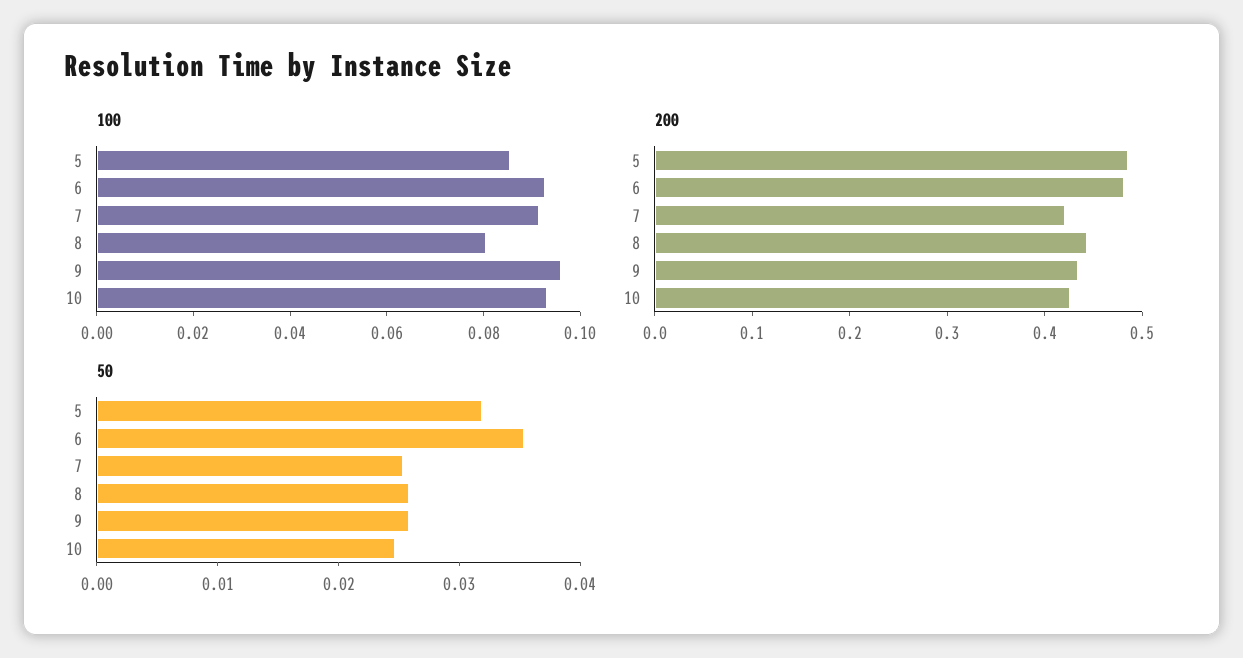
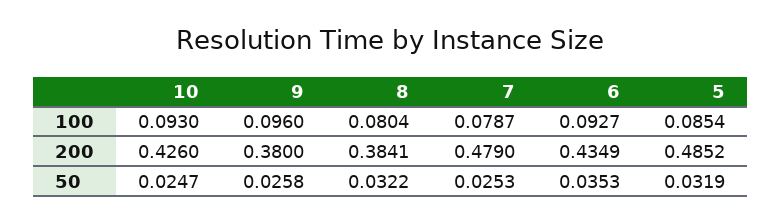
100, 7: 0.09 -> 0.0787
200, 6: 0.48 -> 0.4349
200, 7: 0.42 -> 0.479
200, 8: 0.44 -> 0.3841
200, 9: 0.44 -> 0.38
50, 8: 0.026 -> 0.0322

